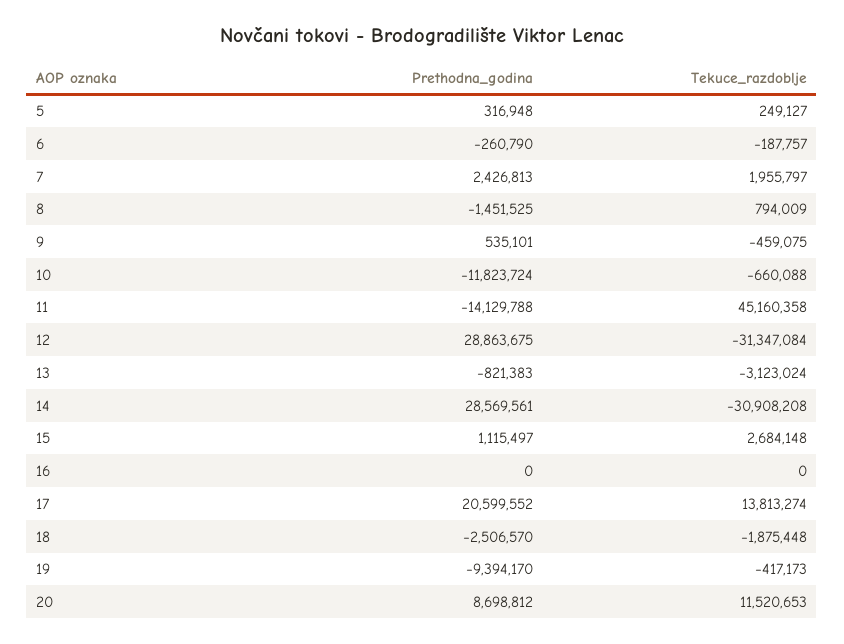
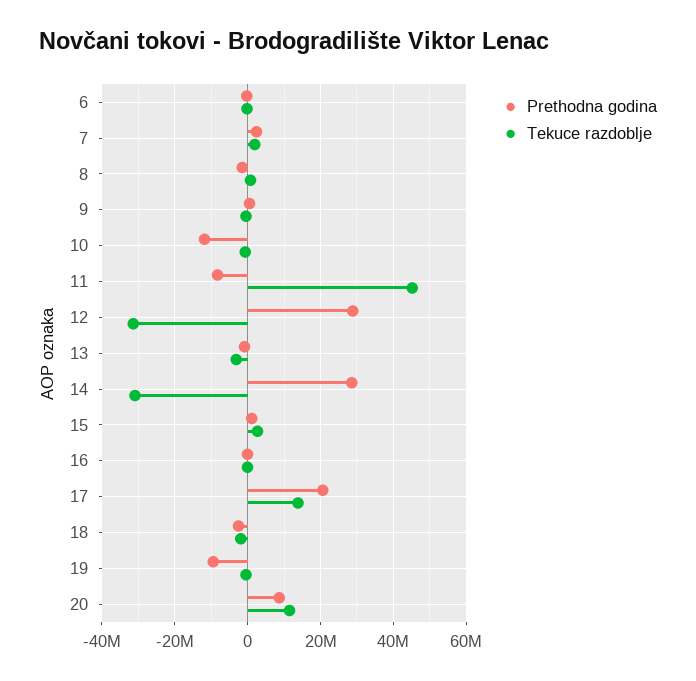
Prethodna_godina, 5: 316948 -> none
Tekuce_razdoblje, 5: 249127 -> none
Prethodna_godina, 11: -14129788 -> -8000000

